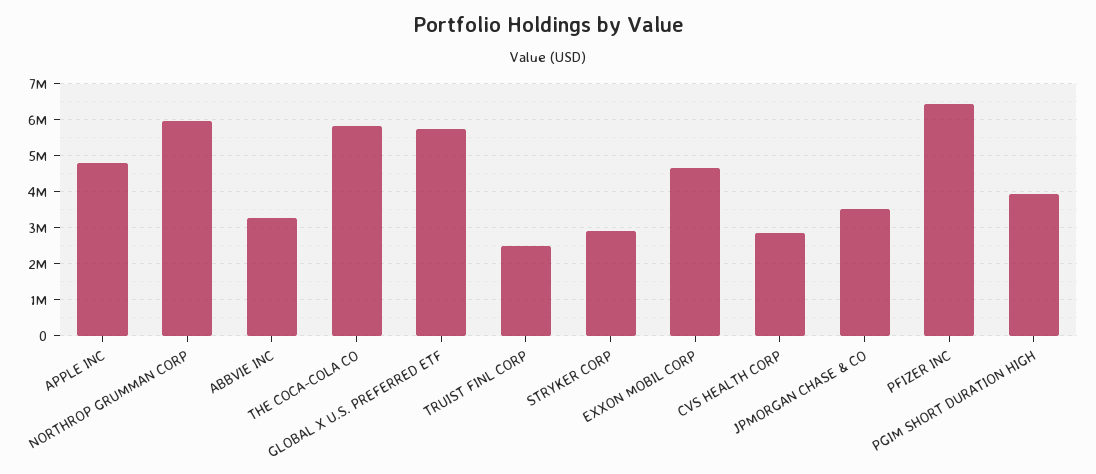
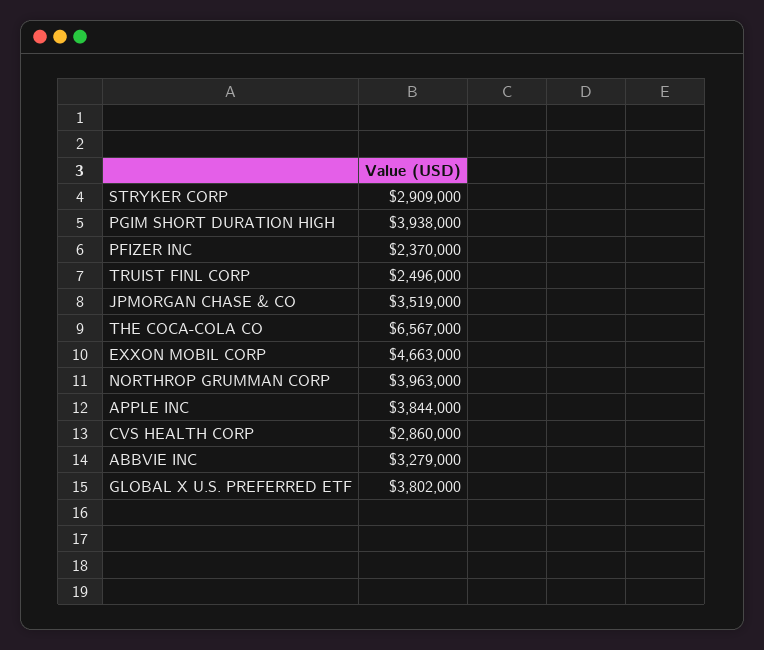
APPLE INC: 4800000 -> 3844000
NORTHROP GRUMMAN CORP: 6000000 -> 3963000
THE COCA-COLA CO: 5800000 -> 6567000
GLOBAL X U.S. PREFERRED ETF: 5800000 -> 3802000
PFIZER INC: 6400000 -> 2370000

